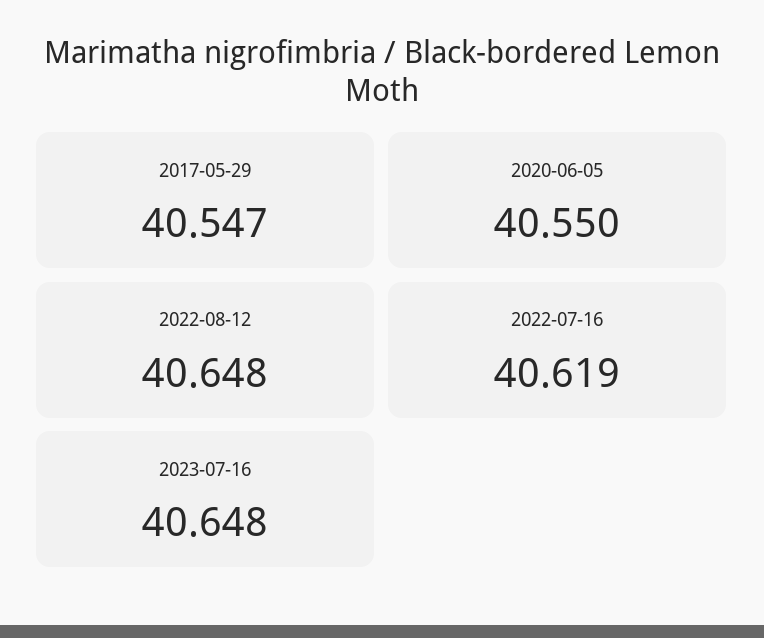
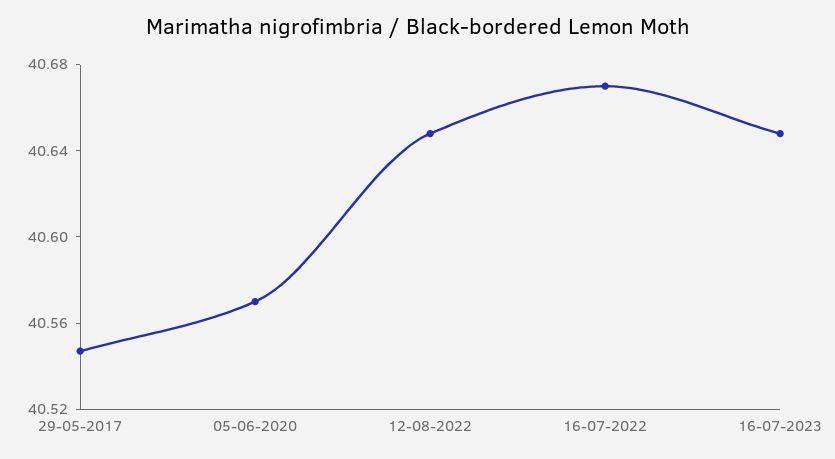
2020-06-05: 40.55 -> 40.57
2022-07-16: 40.619 -> 40.67

